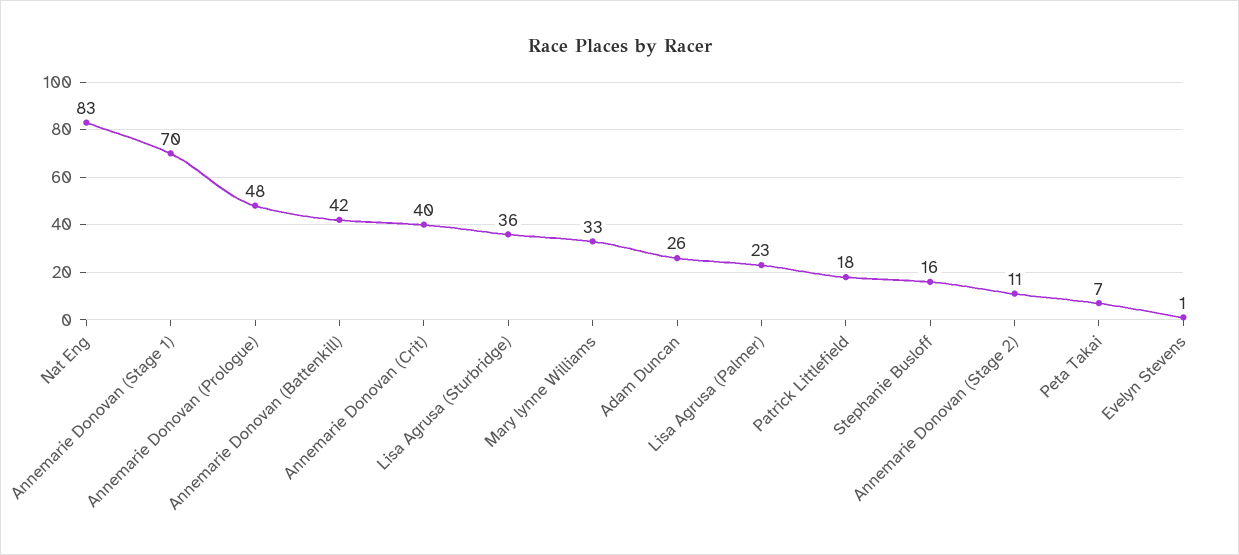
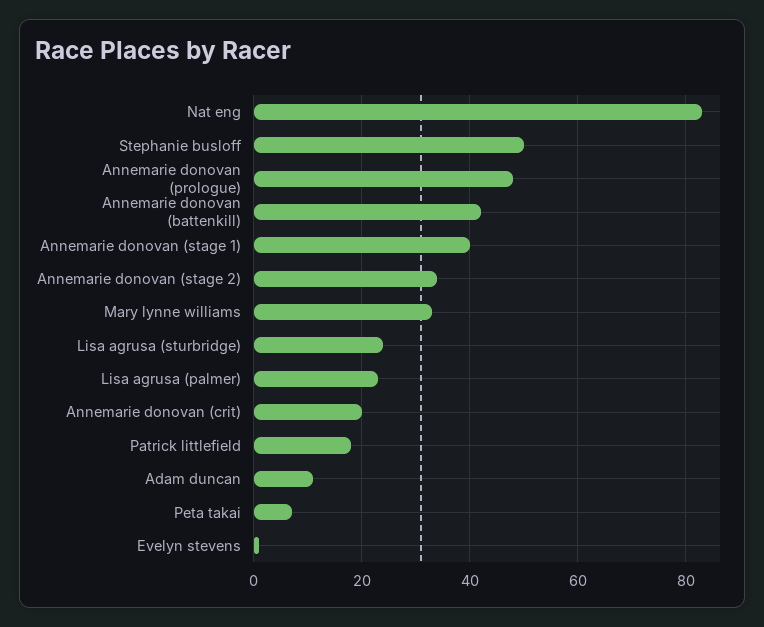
Annemarie Donovan (Stage 1): 70 -> 40
Annemarie Donovan (Crit): 40 -> 20
Lisa Agrusa (Sturbridge): 36 -> 25
Adam Duncan: 26 -> 10
Stephanie Busloff: 16 -> 50
Annemarie Donovan (Stage 2): 11 -> 35

